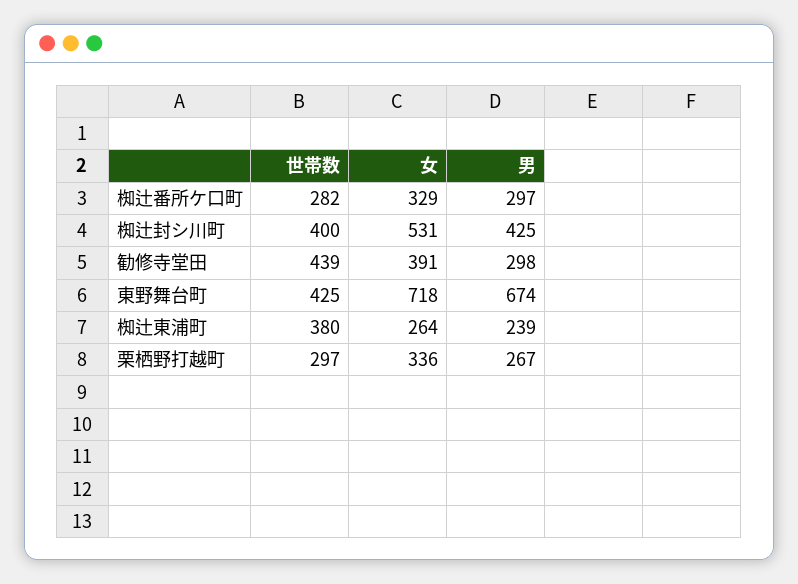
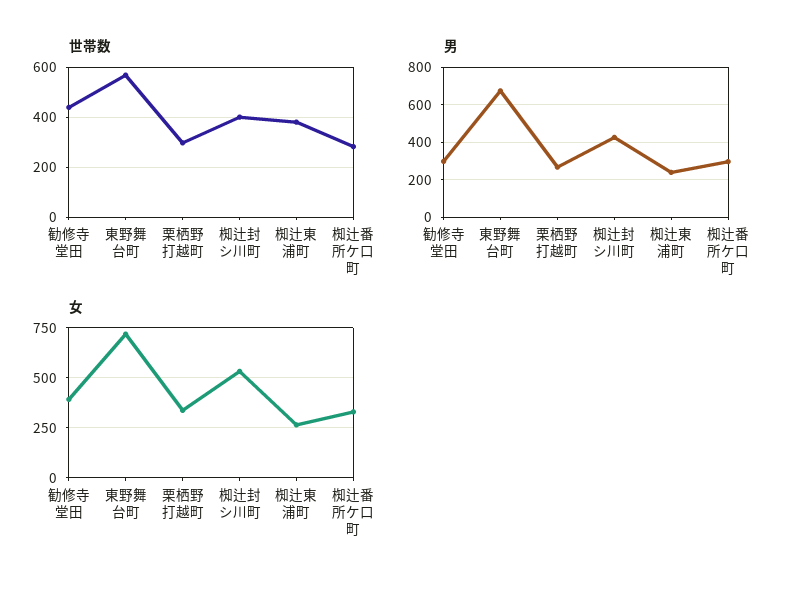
世帯数, 東野舞台町: 425 -> 575

